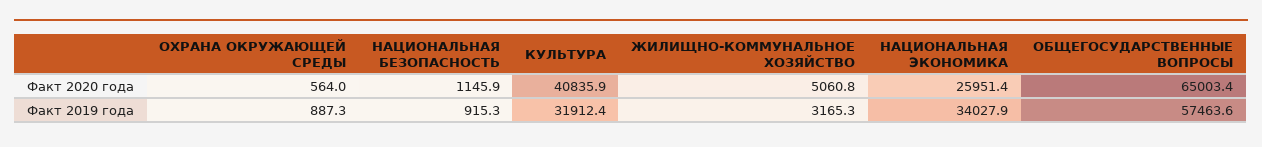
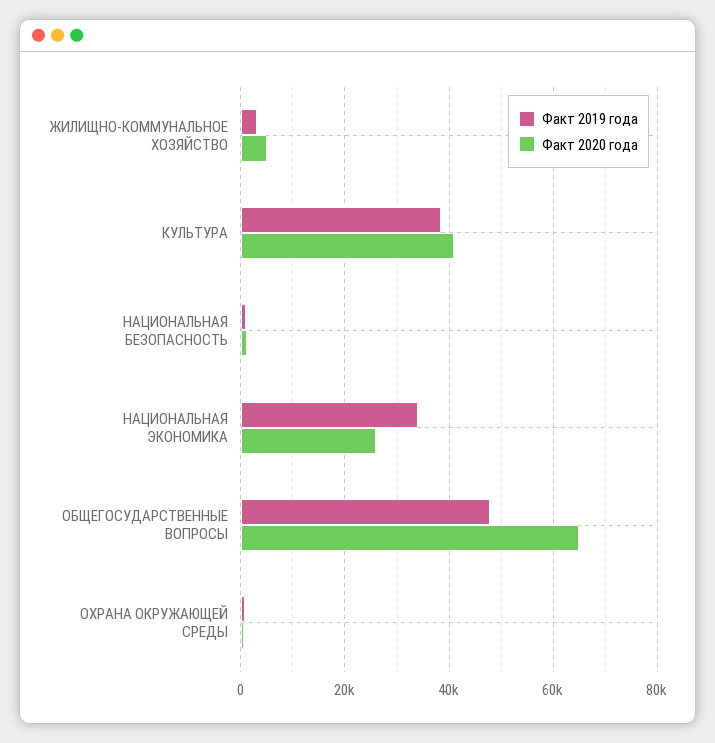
Факт 2019 года, КУЛЬТУРА: 31912.4 -> 38000
Факт 2019 года, ОБЩЕГОСУДАРСТВЕННЫЕ ВОПРОСЫ: 57463.6 -> 48000

